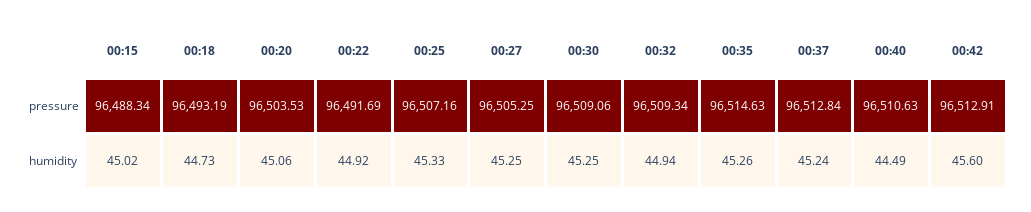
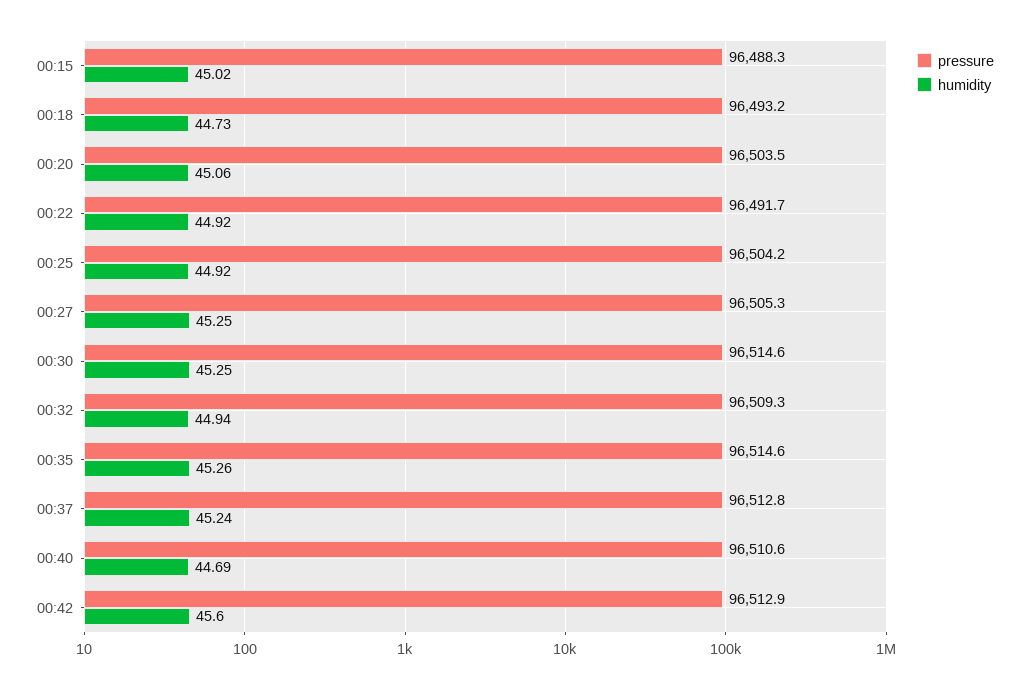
pressure, 00:25: 96507.16 -> 96504.2
pressure, 00:30: 96509.06 -> 96514.6
humidity, 00:25: 45.33 -> 44.92
humidity, 00:40: 44.49 -> 44.69

